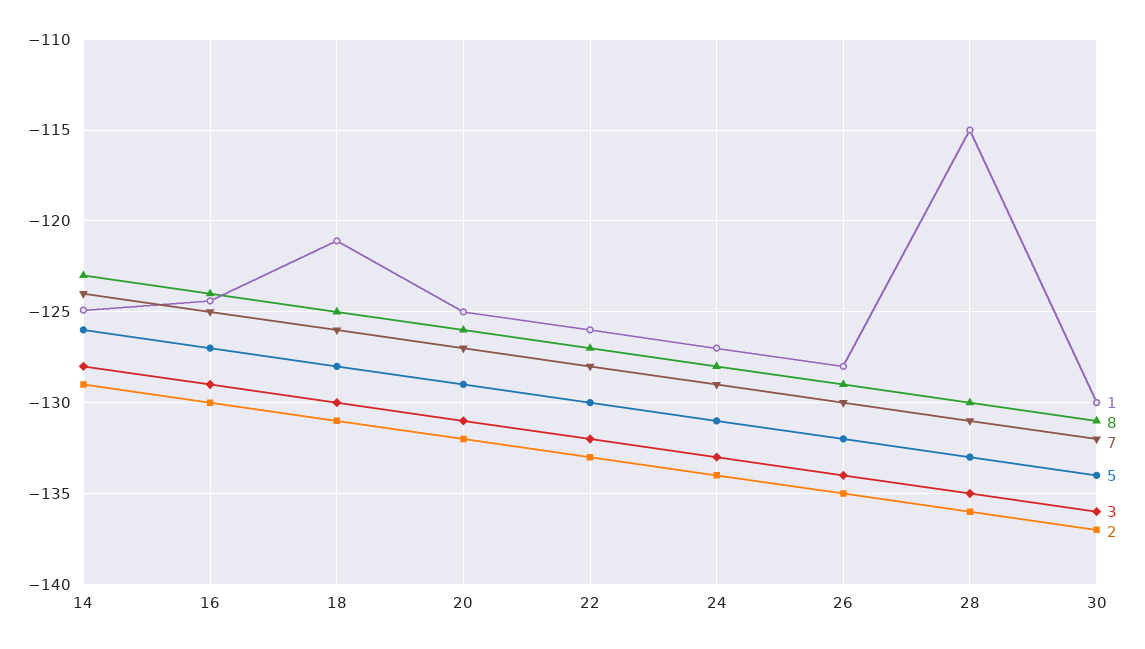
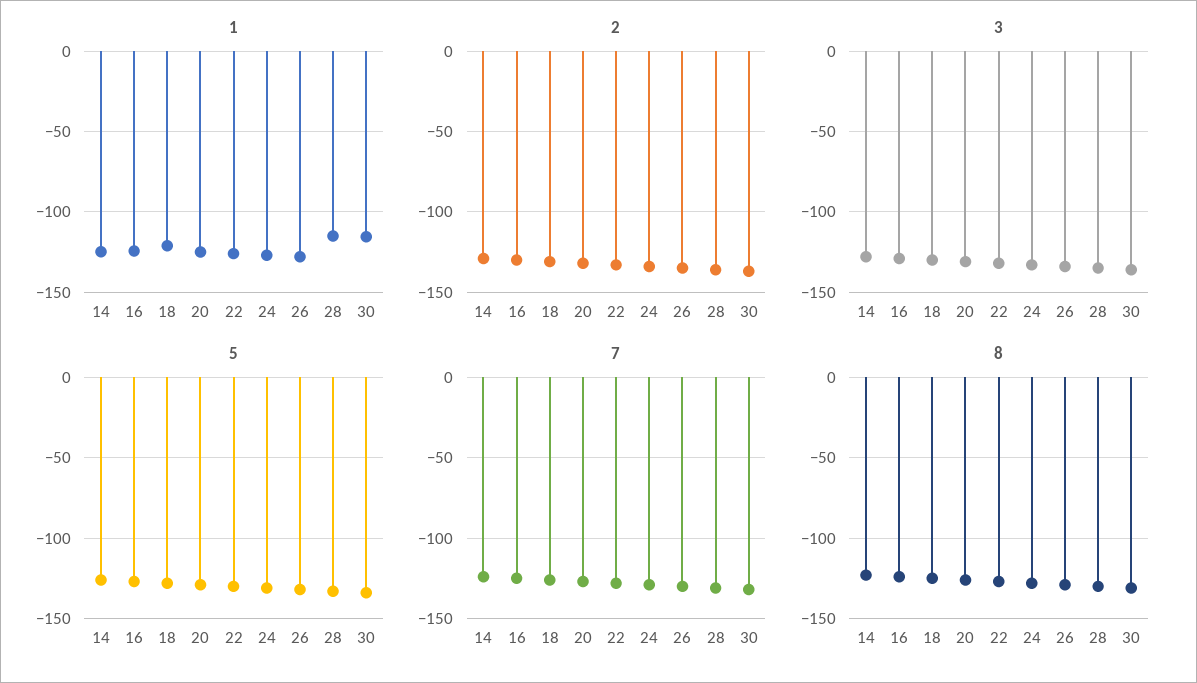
1, 30: -130 -> -115

